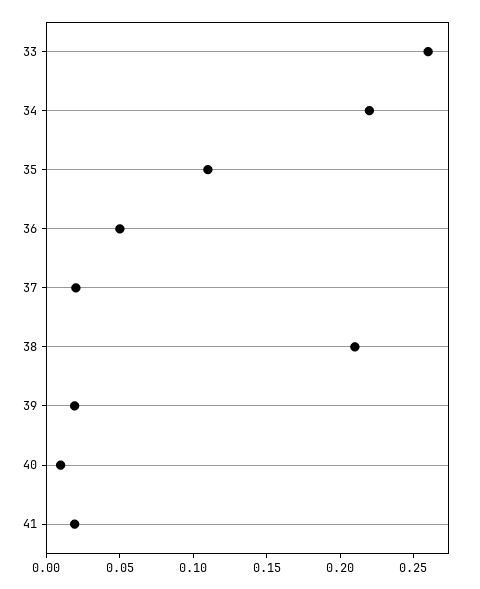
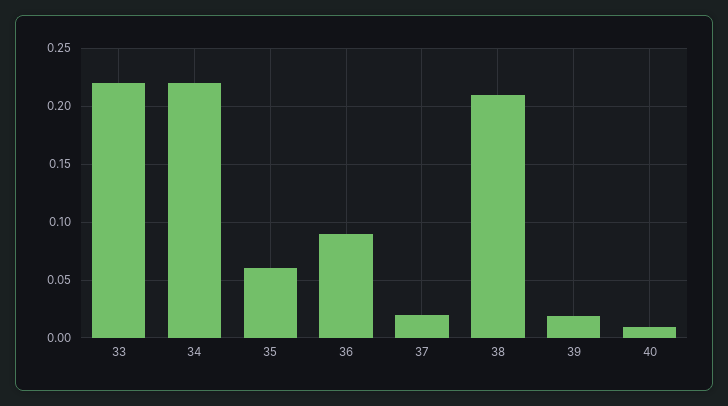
33: 0.26 -> 0.22
35: 0.11 -> 0.06
36: 0.05 -> 0.09
41: 0.02 -> none

